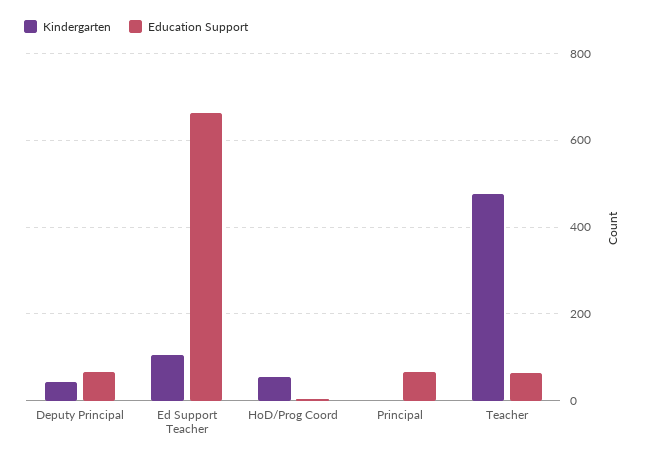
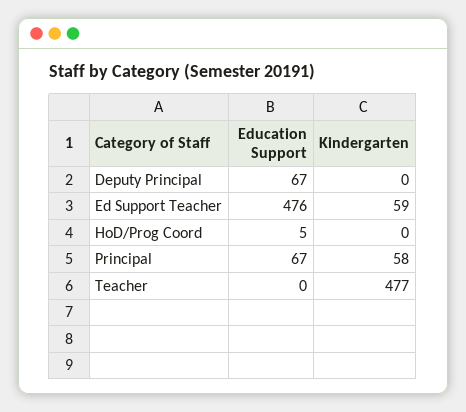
Kindergarten, Deputy Principal: 40 -> 0
Kindergarten, Ed Support Teacher: 100 -> 59
Education Support, Ed Support Teacher: 660 -> 476
Kindergarten, HoD/Prog Coord: 60 -> 0
Kindergarten, Principal: 0 -> 58
Education Support, Teacher: 60 -> 0

